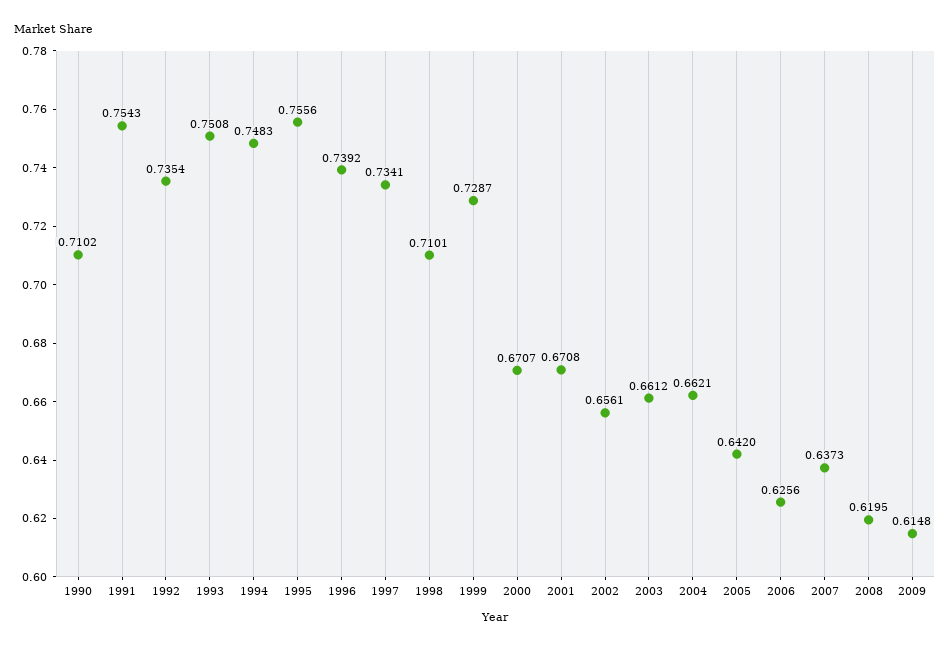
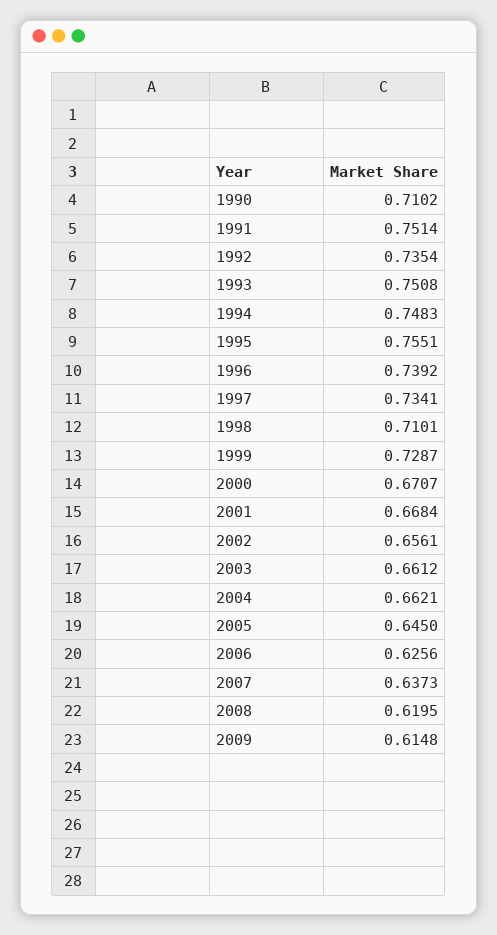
1991: 0.7543 -> 0.7514
1995: 0.7556 -> 0.7551
2001: 0.6708 -> 0.6684
2005: 0.642 -> 0.645

